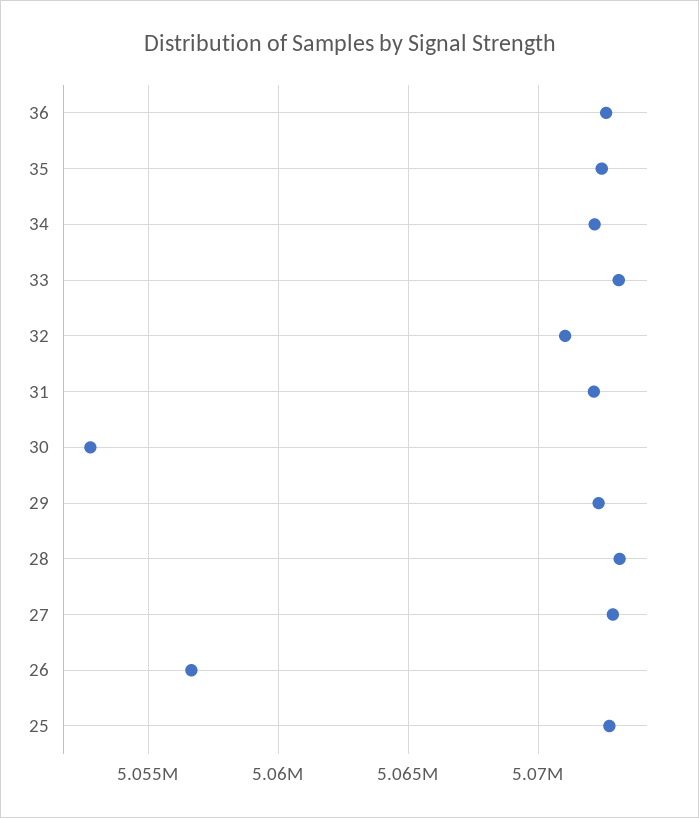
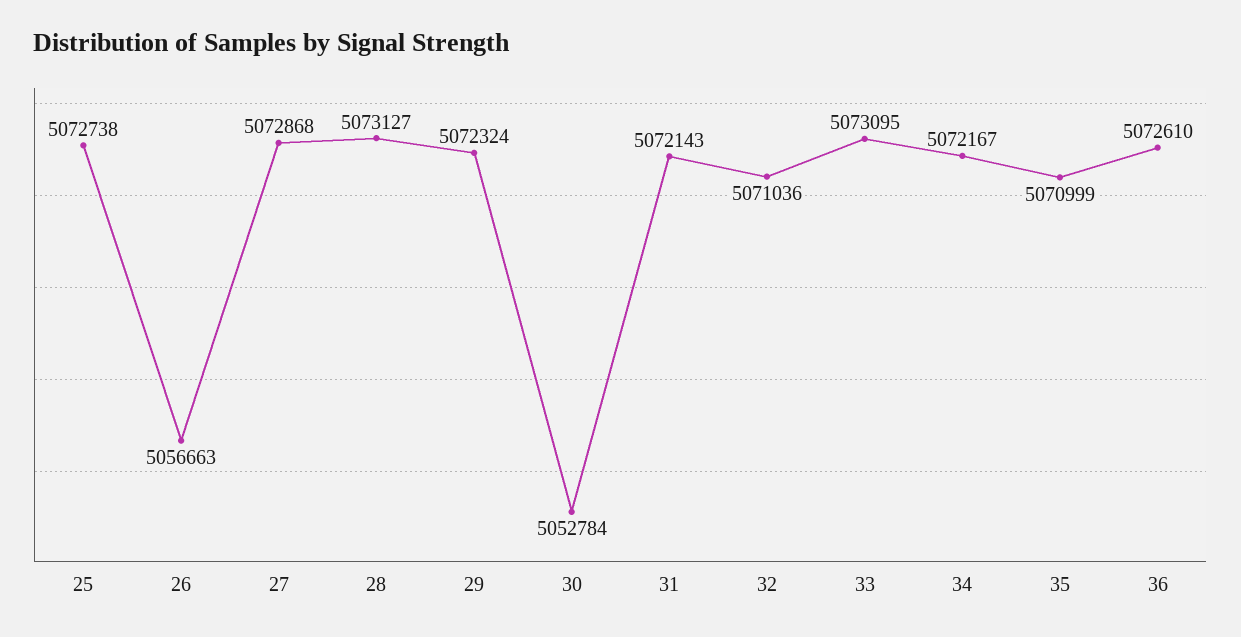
35: 5072500 -> 5070999

